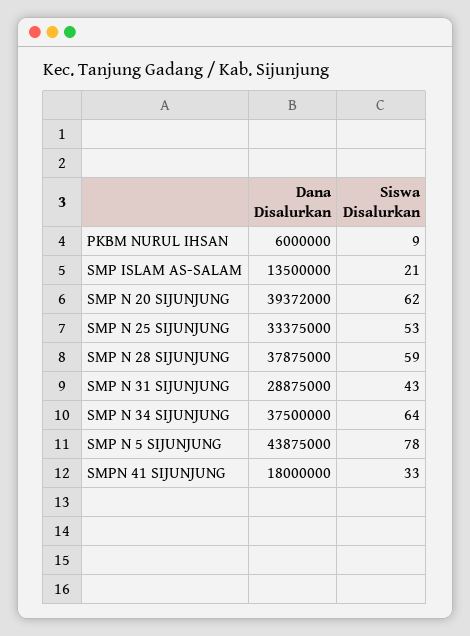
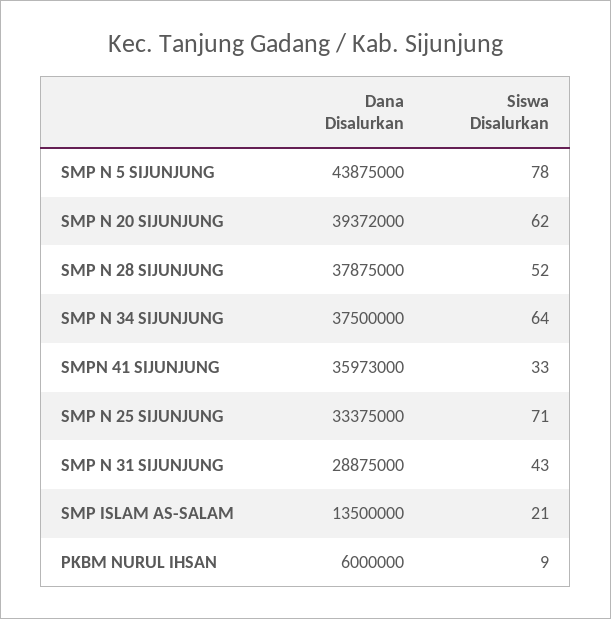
Siswa Disalurkan, SMP N 25 SIJUNJUNG: 53 -> 71
Siswa Disalurkan, SMP N 28 SIJUNJUNG: 59 -> 52
Dana Disalurkan, SMPN 41 SIJUNJUNG: 18000000 -> 35973000

